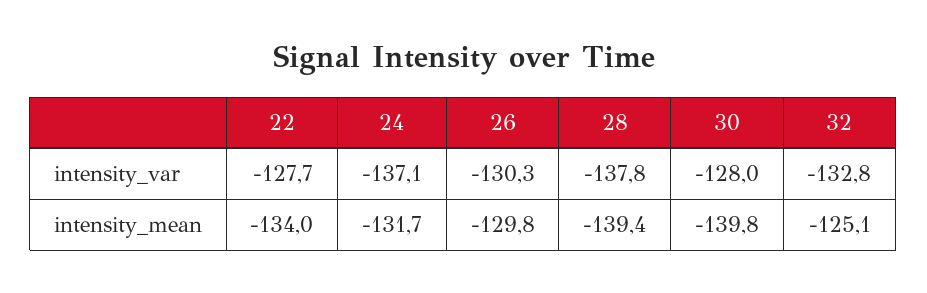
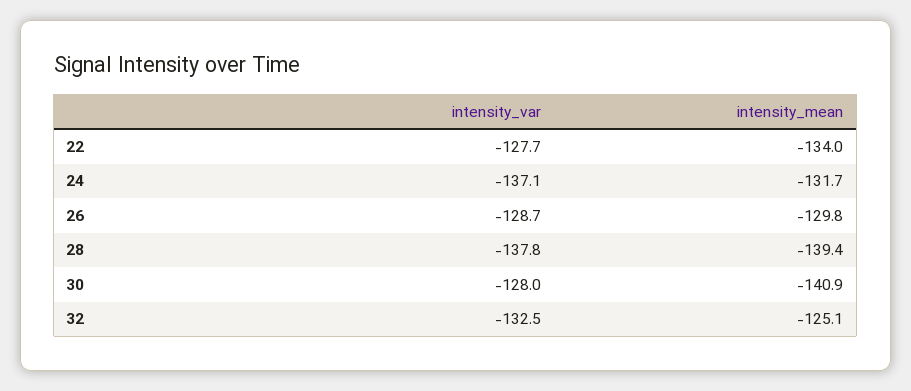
26, intensity_var: -130.3 -> -128.7
32, intensity_var: -132.8 -> -132.5
30, intensity_mean: -139.8 -> -140.9

